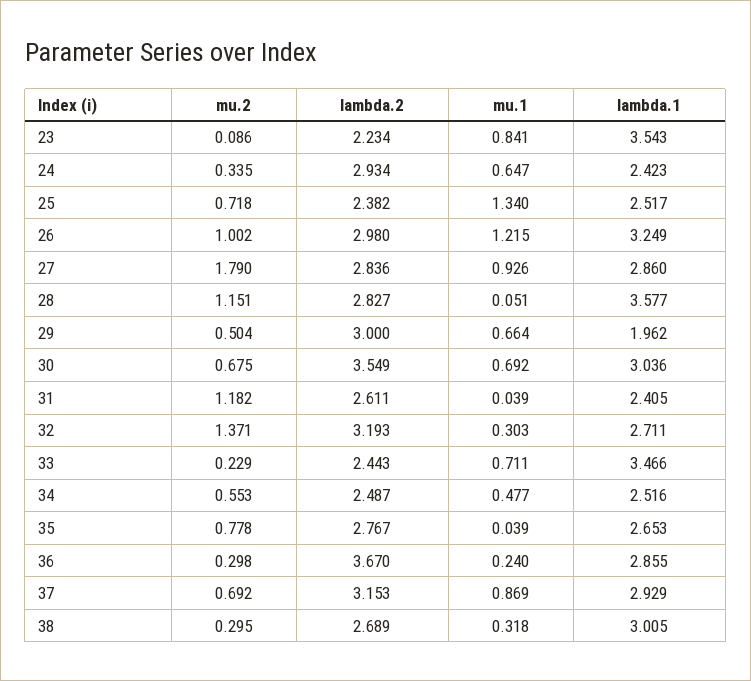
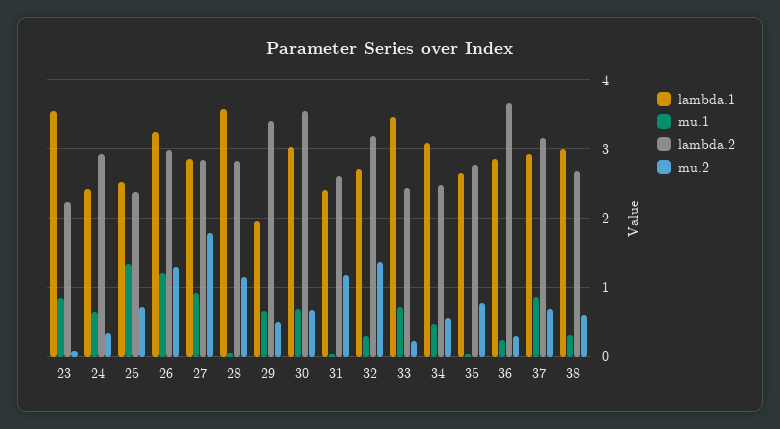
mu.2, 26: 1.002 -> 1.3
lambda.2, 29: 3 -> 3.4
lambda.1, 34: 2.516 -> 3.1
mu.2, 38: 0.295 -> 0.6

